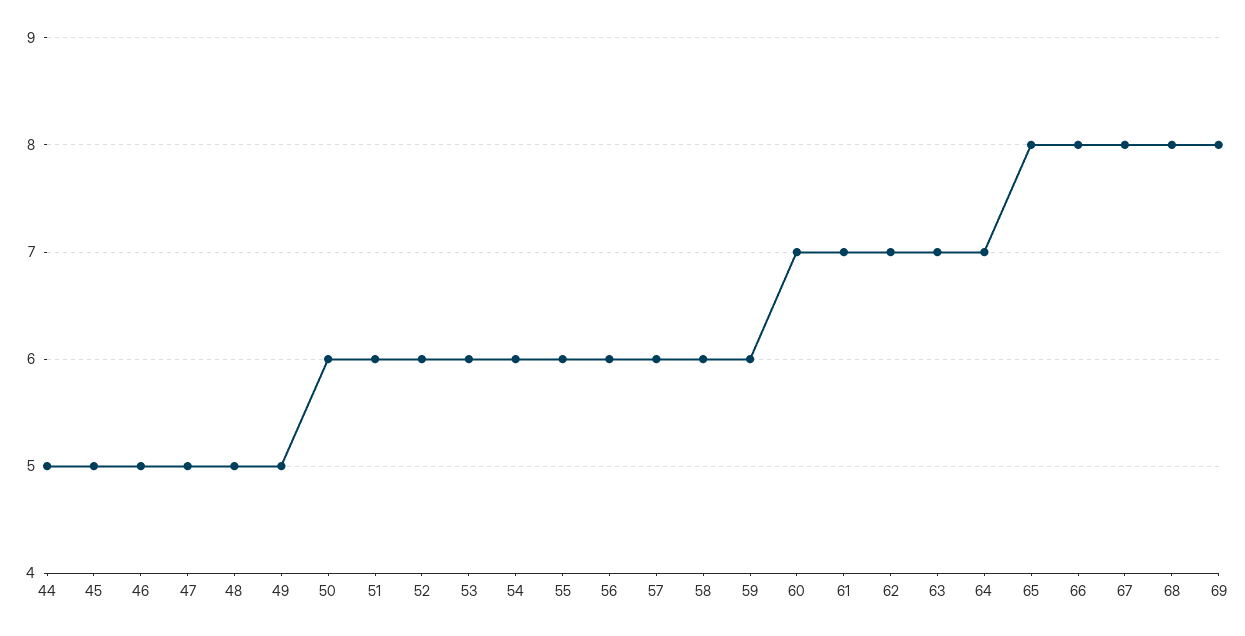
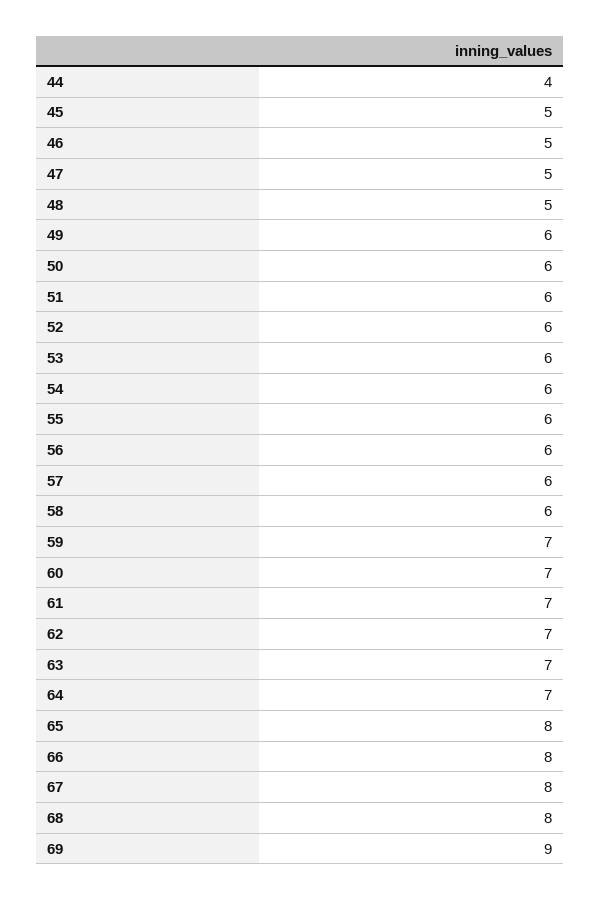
44: 5 -> 4
49: 5 -> 6
59: 6 -> 7
69: 8 -> 9

